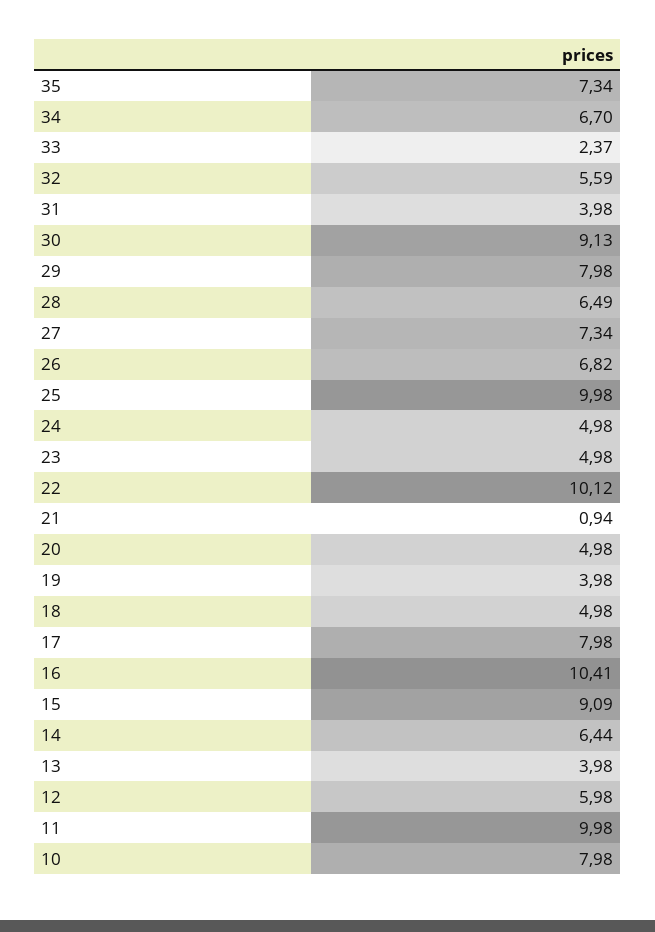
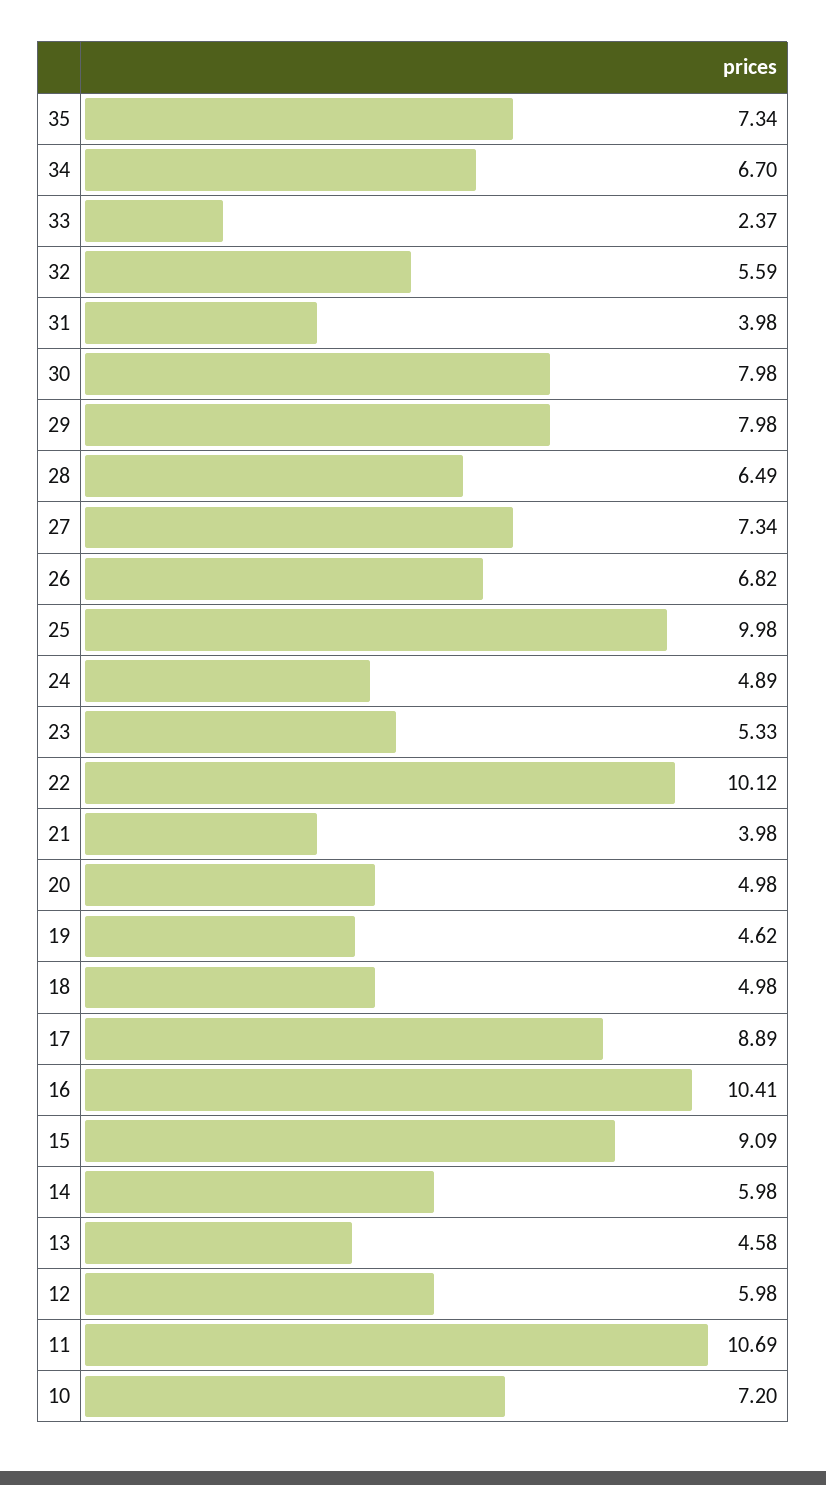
30: 9.13 -> 7.98
24: 4.98 -> 4.89
23: 4.98 -> 5.33
21: 0.94 -> 3.98
19: 3.98 -> 4.62
17: 7.98 -> 8.89
14: 6.44 -> 5.98
13: 3.98 -> 4.58
11: 9.98 -> 10.69
10: 7.98 -> 7.2

